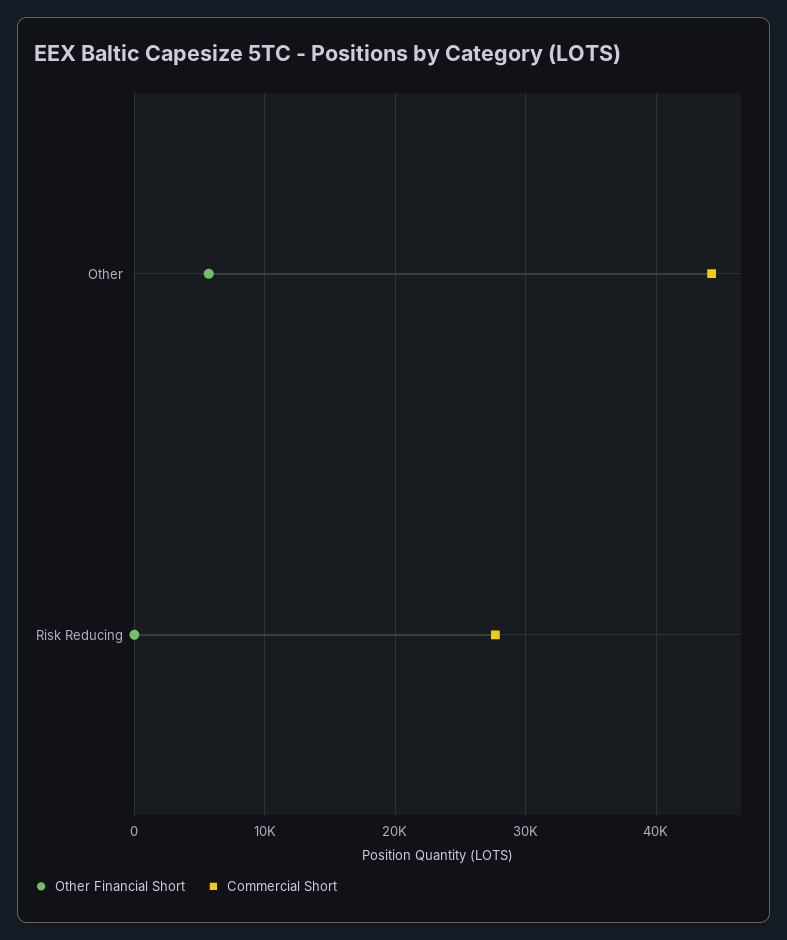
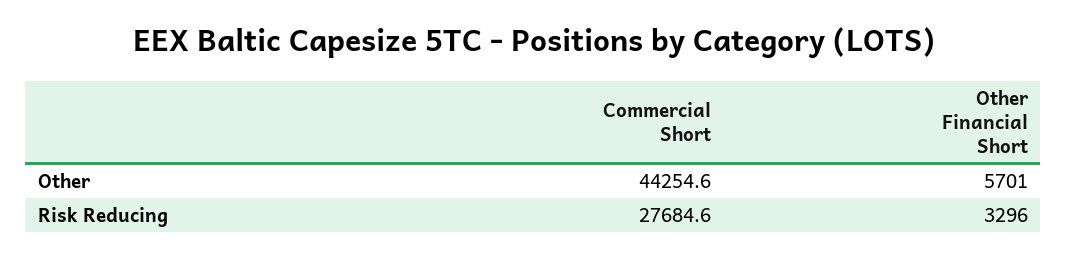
Other Financial Short, Risk Reducing: 0 -> 3296

